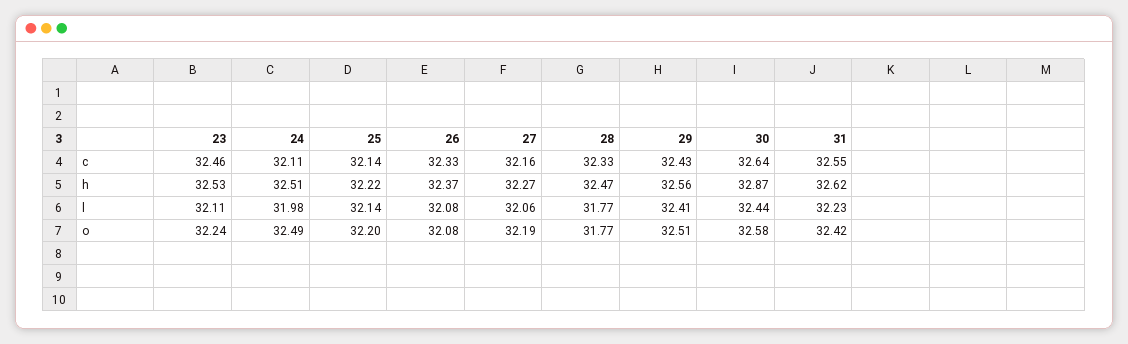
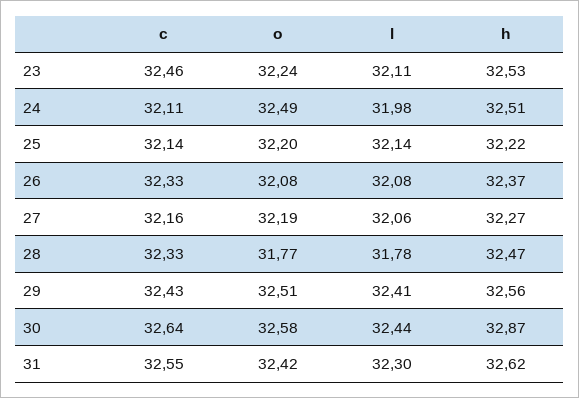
28, l: 31.77 -> 31.78
31, l: 32.23 -> 32.3

